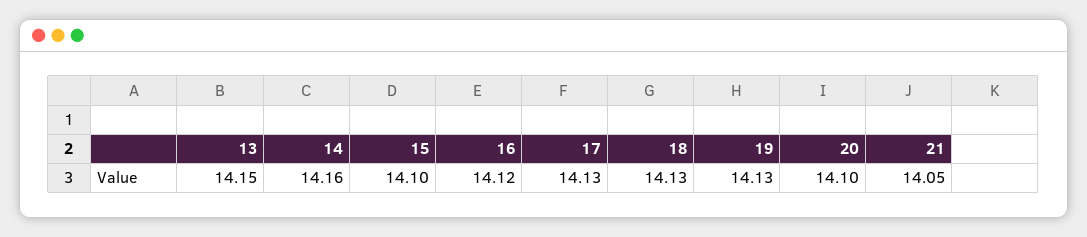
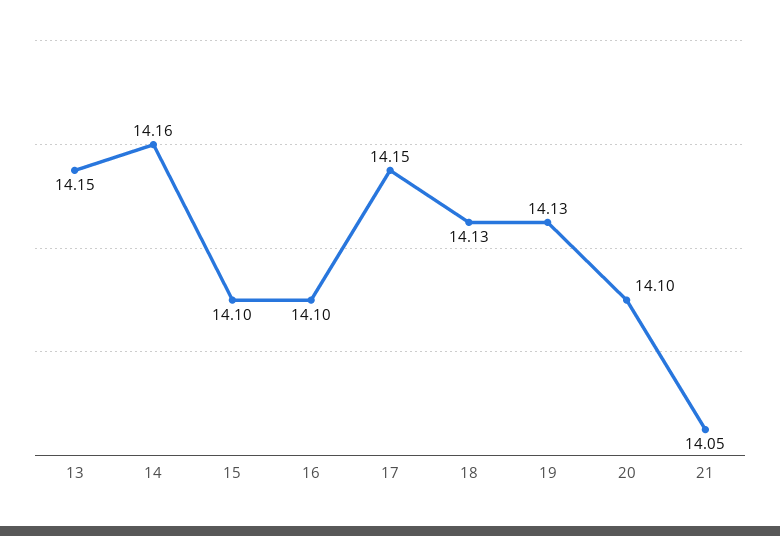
16: 14.12 -> 14.1
17: 14.13 -> 14.15

